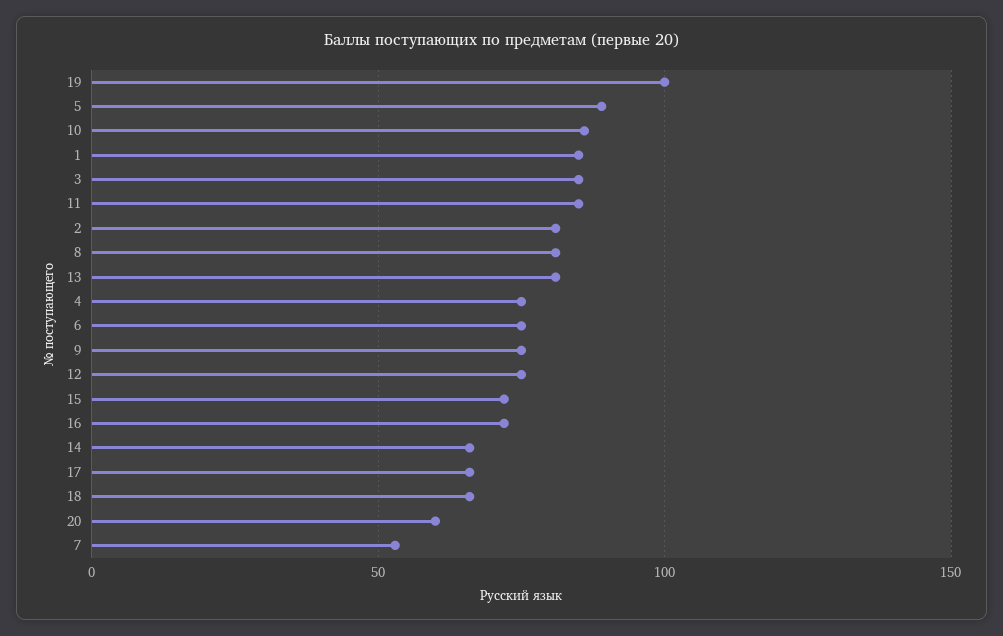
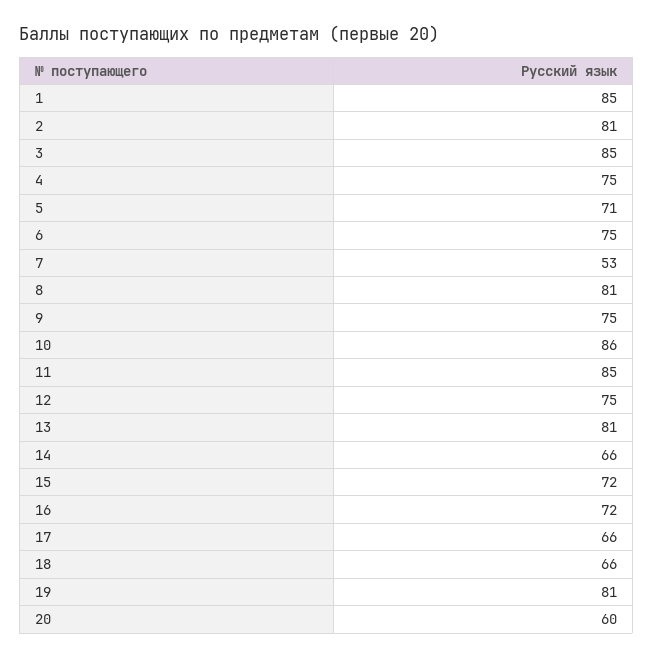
19: 100 -> 81
5: 90 -> 71

